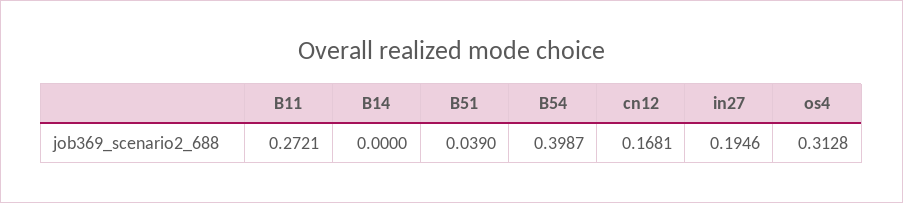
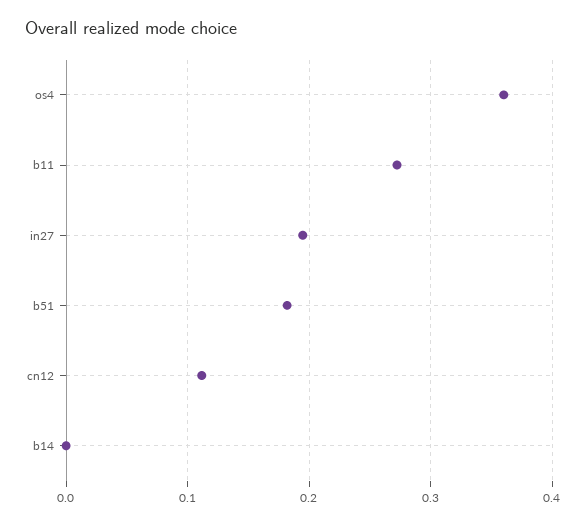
B51: 0.039 -> 0.18
B54: 0.3987 -> none
cn12: 0.1681 -> 0.11
os4: 0.3128 -> 0.36

